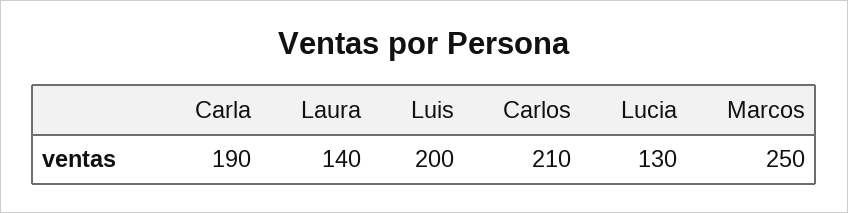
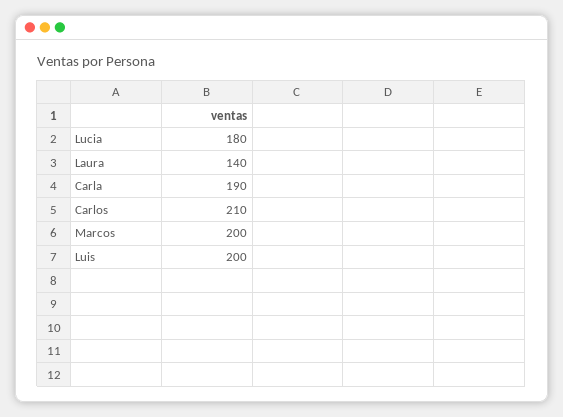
Lucia: 130 -> 180
Marcos: 250 -> 200

